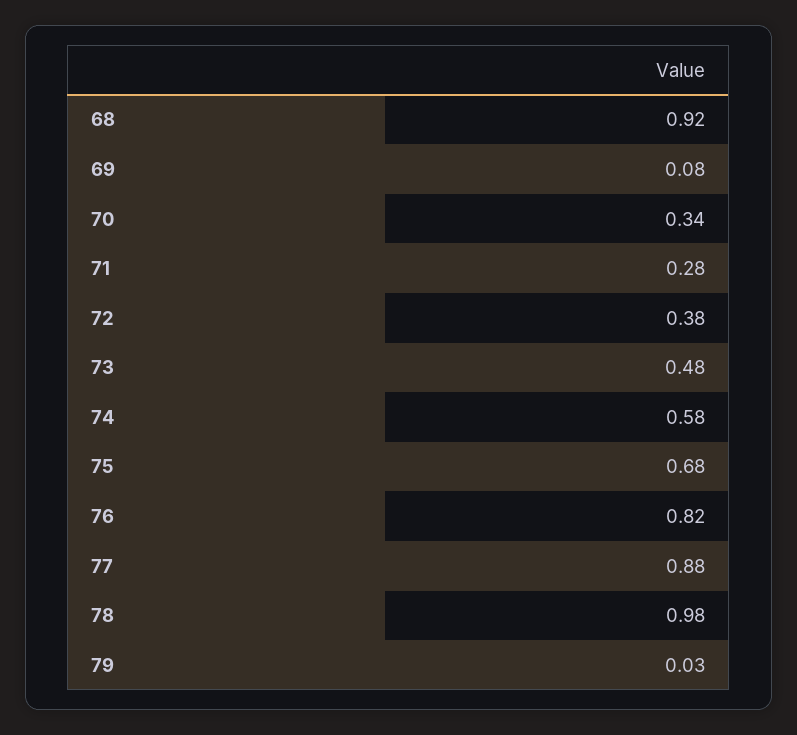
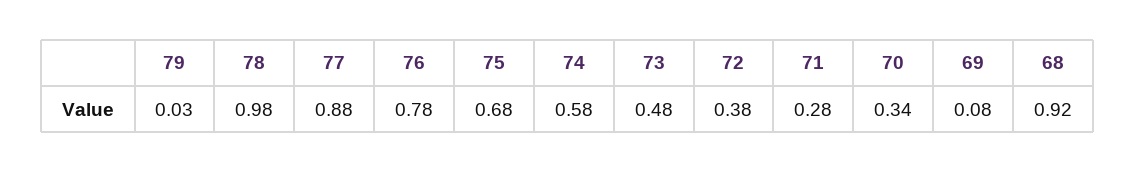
76: 0.82 -> 0.78

